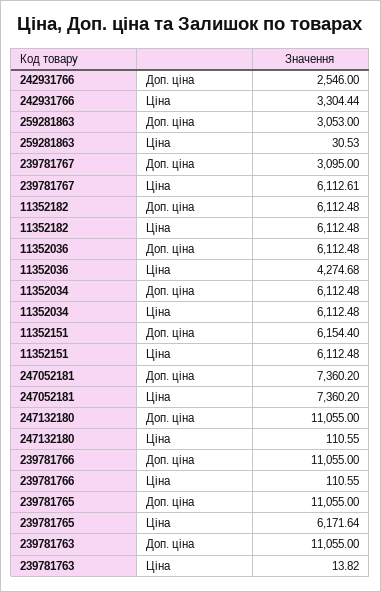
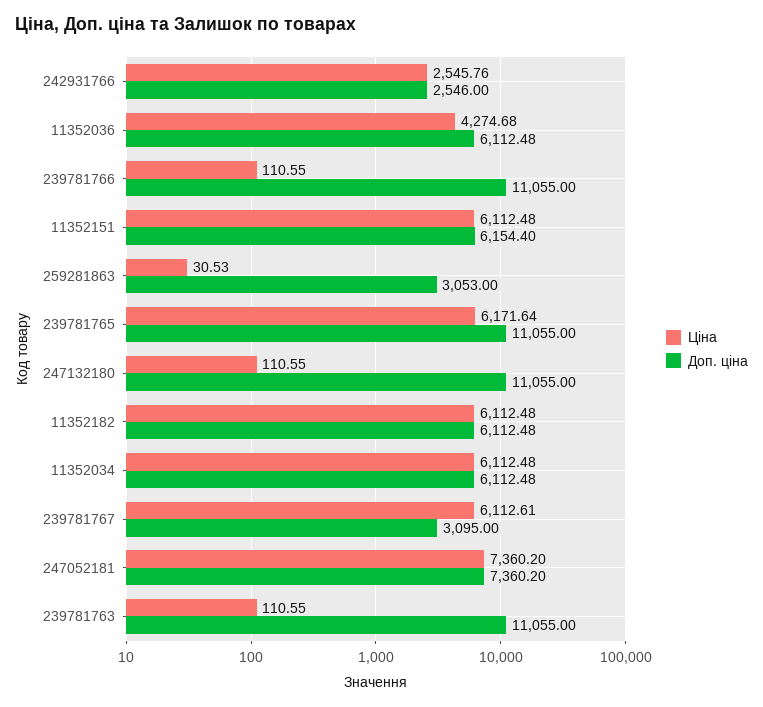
Ціна, 242931766: 3304.44 -> 2545.76
Ціна, 239781763: 13.82 -> 110.55

